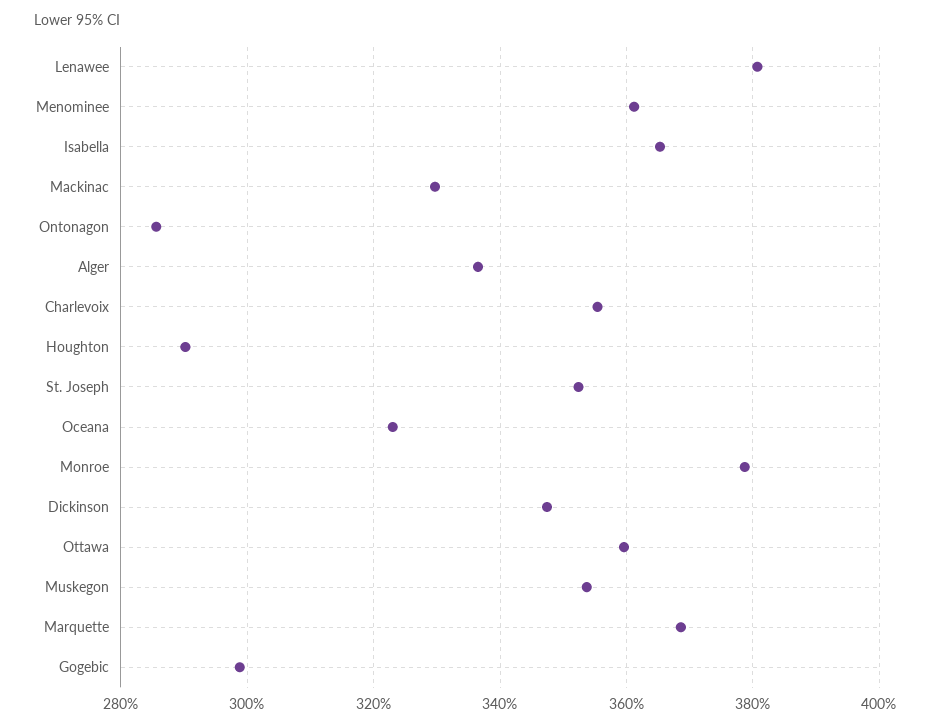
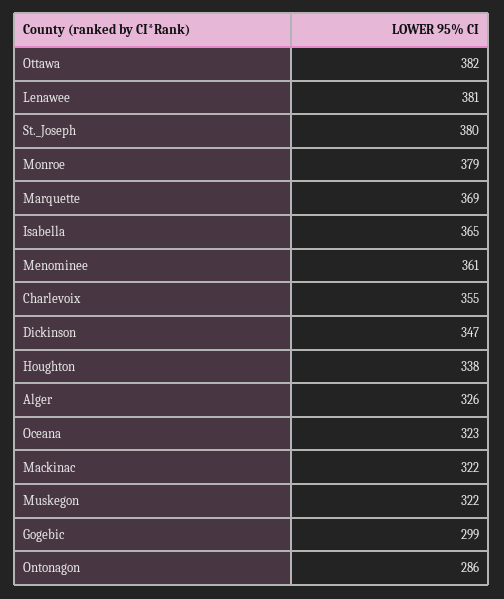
Mackinac: 330 -> 322
Alger: 336 -> 326
Houghton: 290 -> 338
St. Joseph: 352 -> 380
Ottawa: 360 -> 382
Muskegon: 354 -> 322

